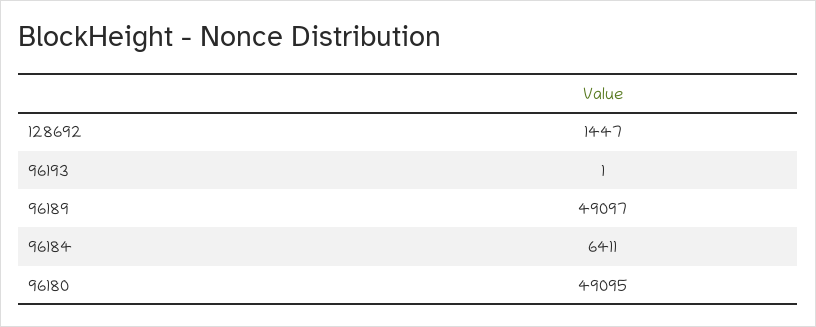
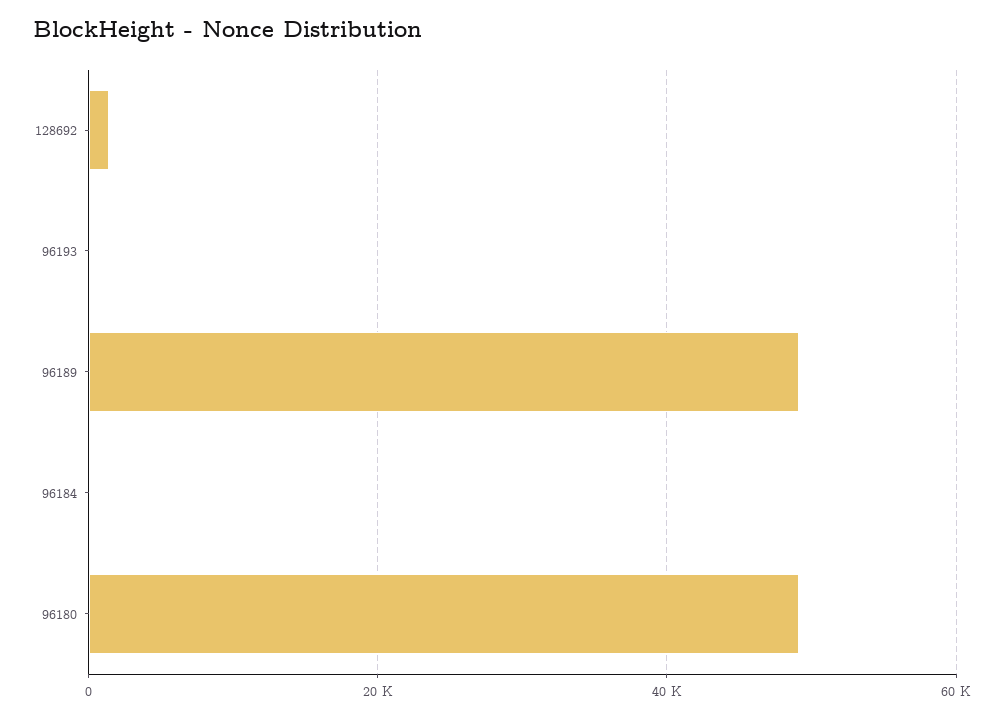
96184: 6411 -> 0

